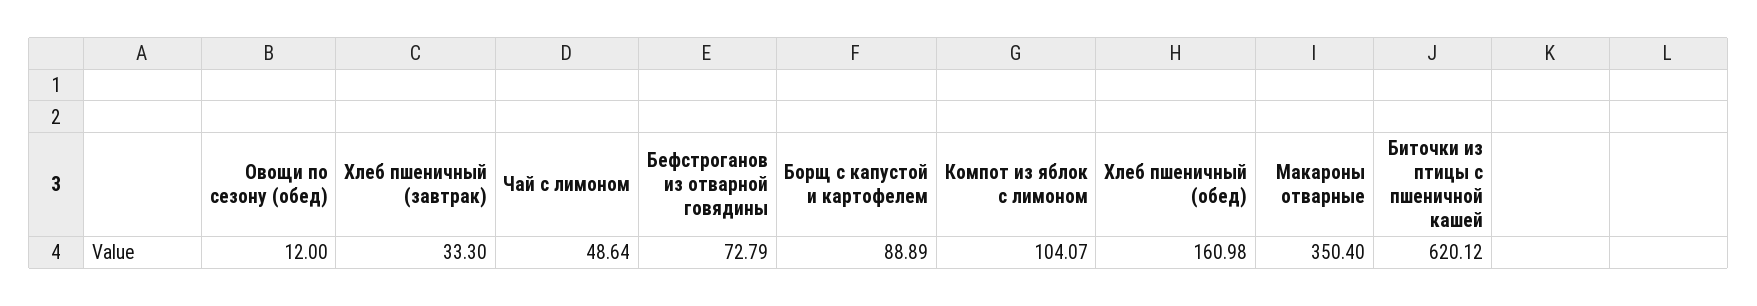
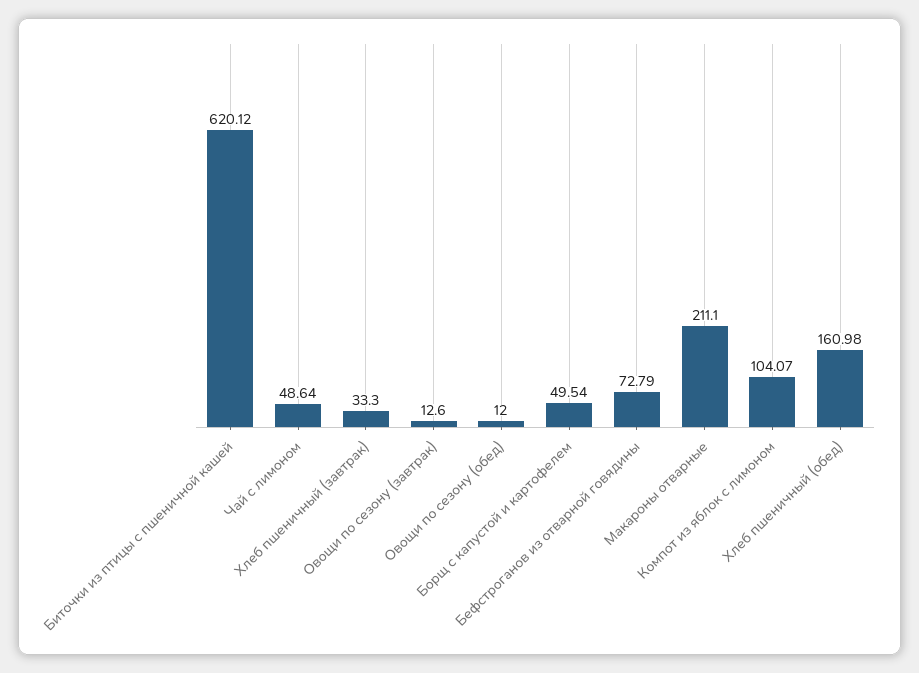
Борщ с капустой и картофелем: 88.89 -> 49.54
Макароны отварные: 350.4 -> 211.1
Овощи по сезону (завтрак): none -> 12.6

